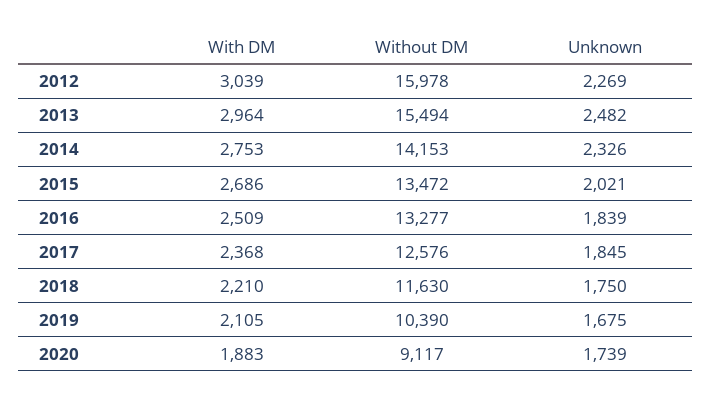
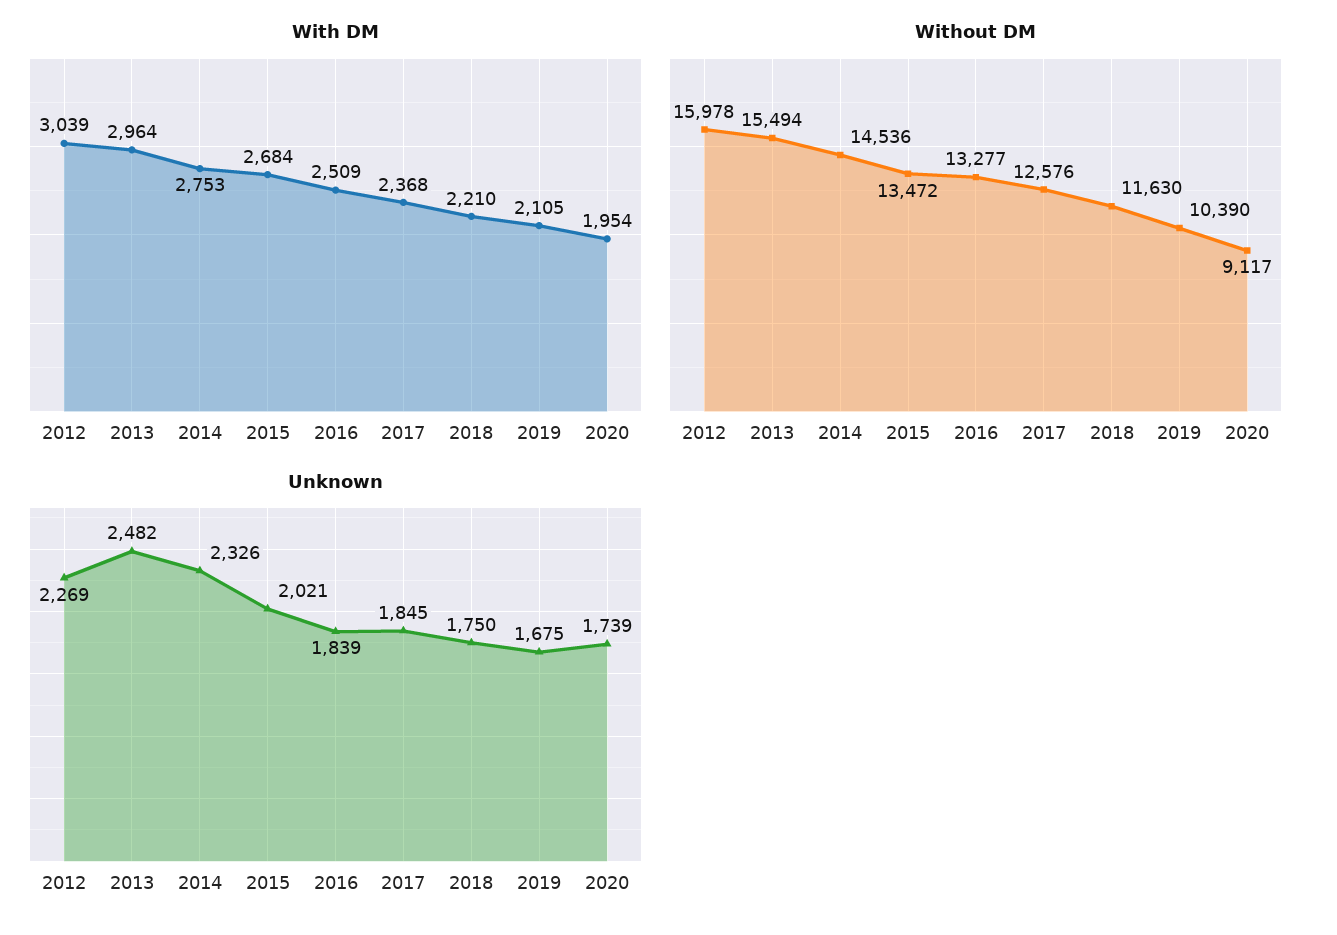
Without DM, 2014: 14153 -> 14536
With DM, 2015: 2686 -> 2684
With DM, 2020: 1883 -> 1954

